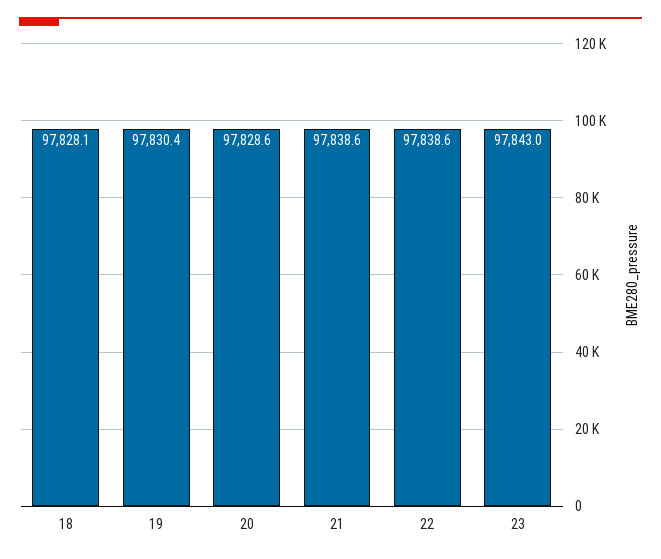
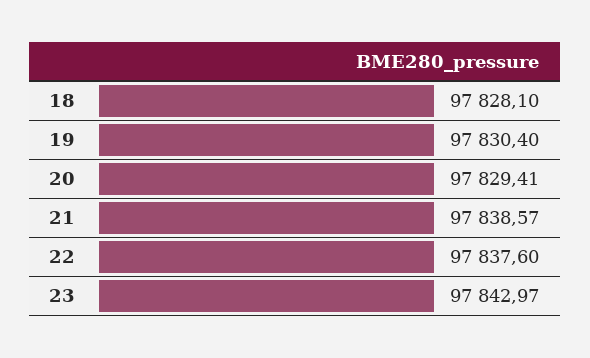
20: 97828.6 -> 97829.41
22: 97838.6 -> 97837.6

